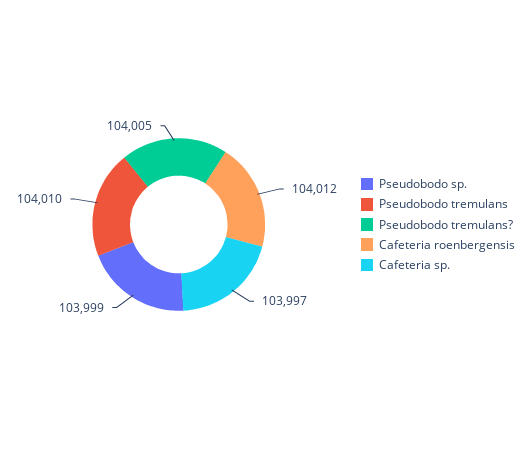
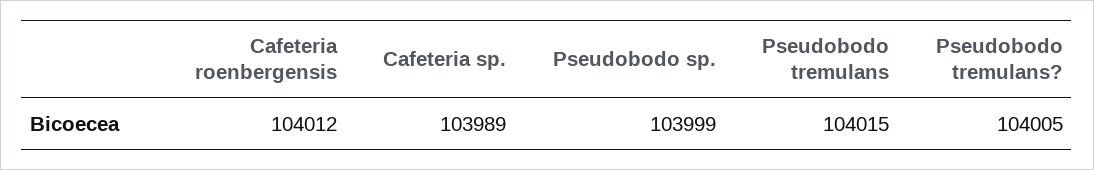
Pseudobodo tremulans: 104010 -> 104015
Cafeteria sp.: 103997 -> 103989

